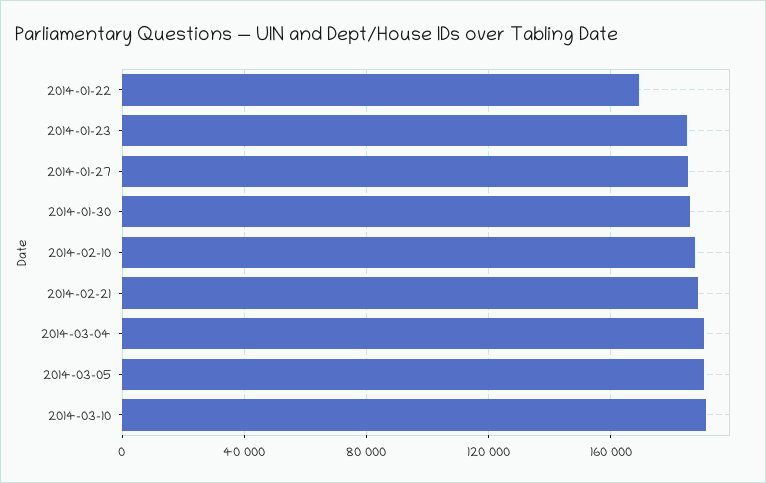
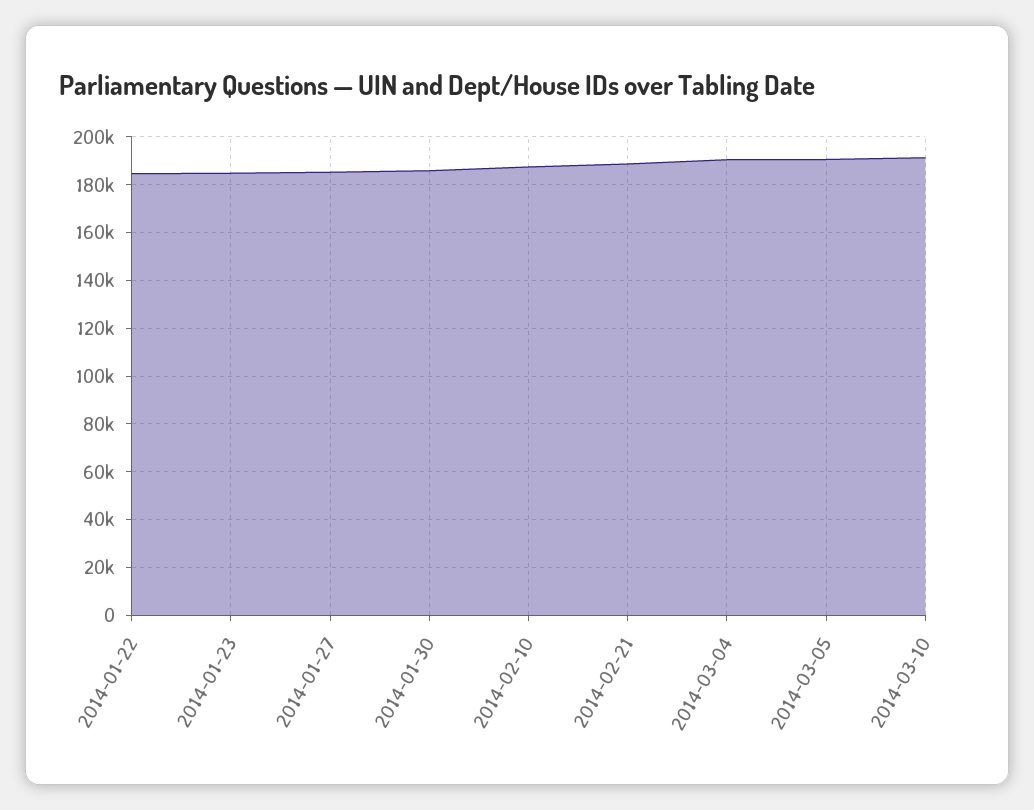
2014-01-22: 170000 -> 185000

